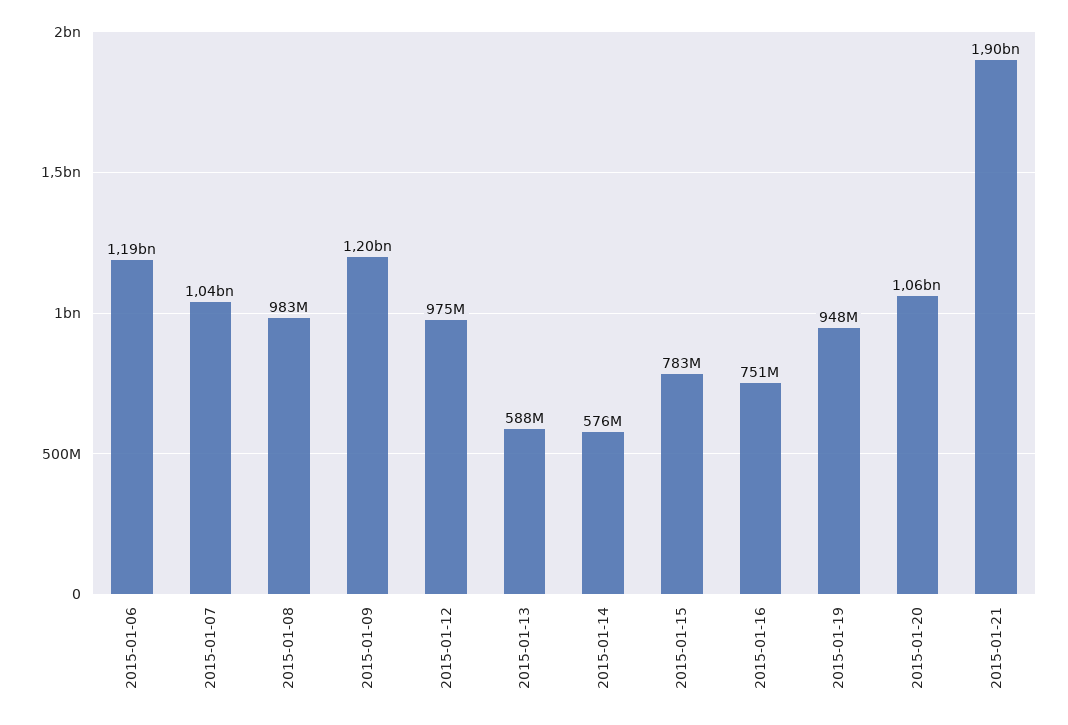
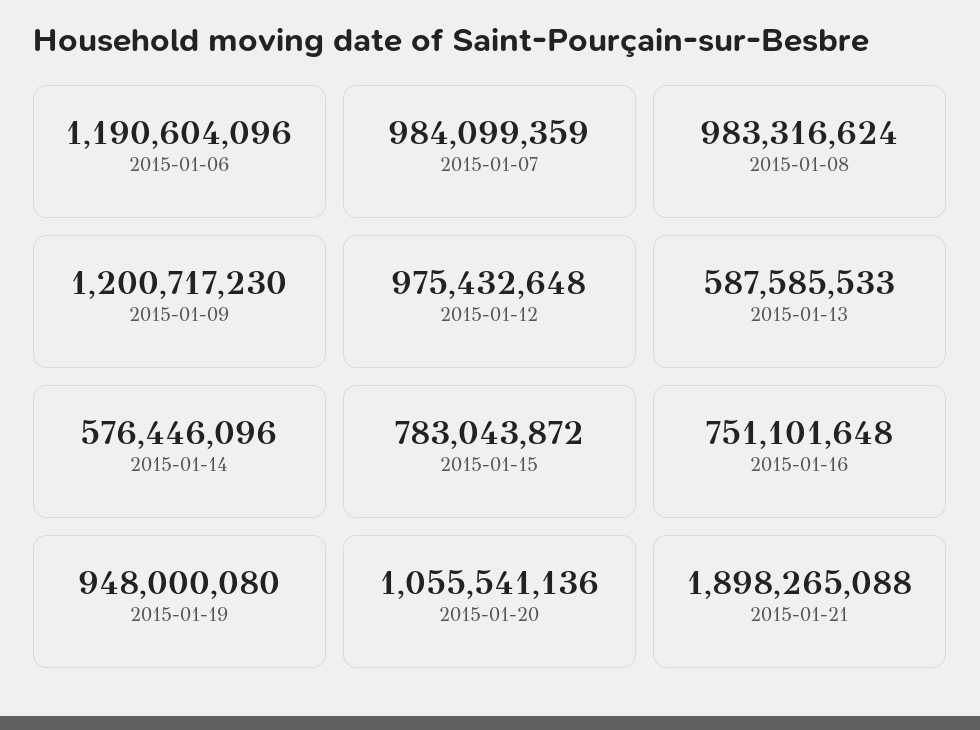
2015-01-07: 1040000000 -> 984099359

